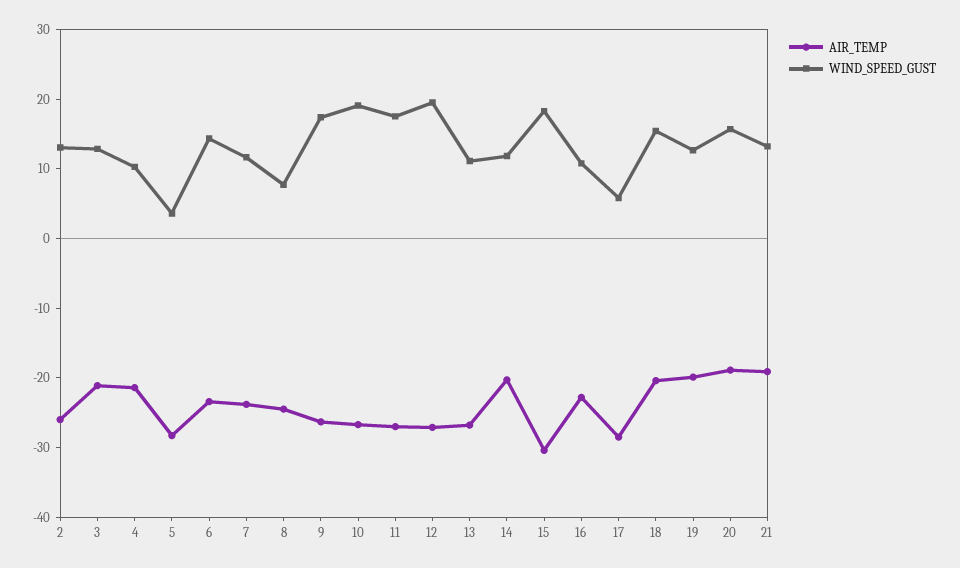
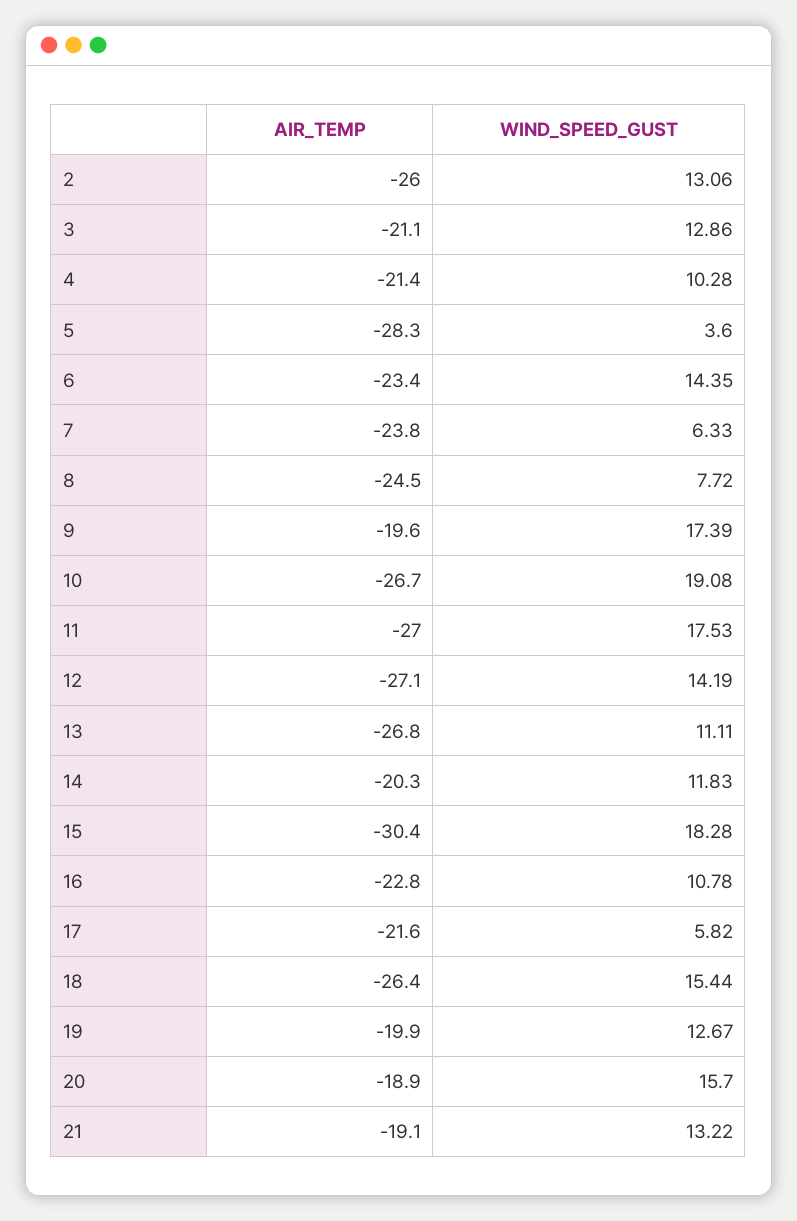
WIND_SPEED_GUST, 7: 12 -> 6.33
AIR_TEMP, 9: -26 -> -19.6
WIND_SPEED_GUST, 12: 20 -> 14.19
AIR_TEMP, 17: -28 -> -21.6
AIR_TEMP, 18: -20 -> -26.4

